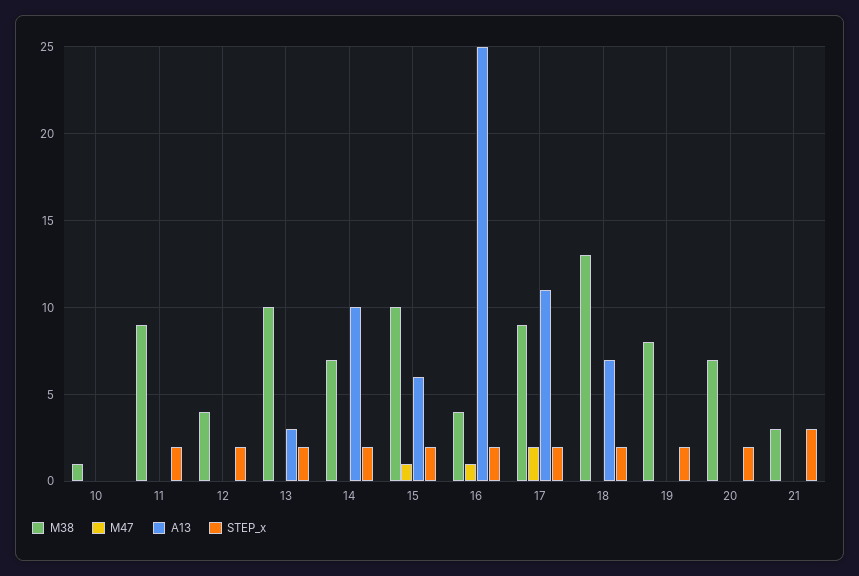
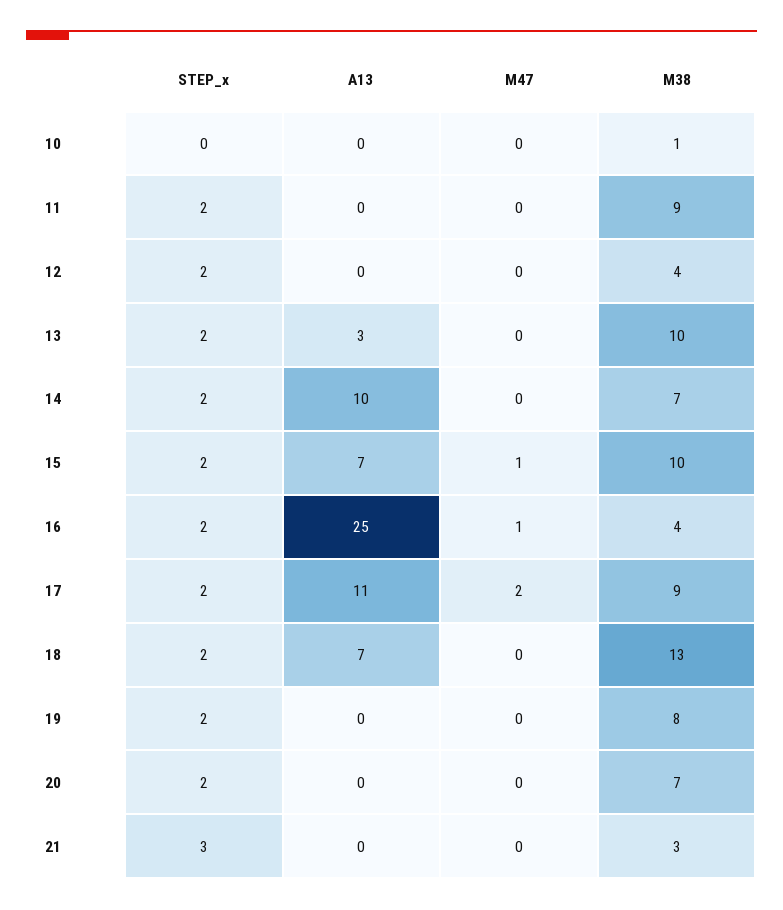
A13, 15: 6 -> 7

